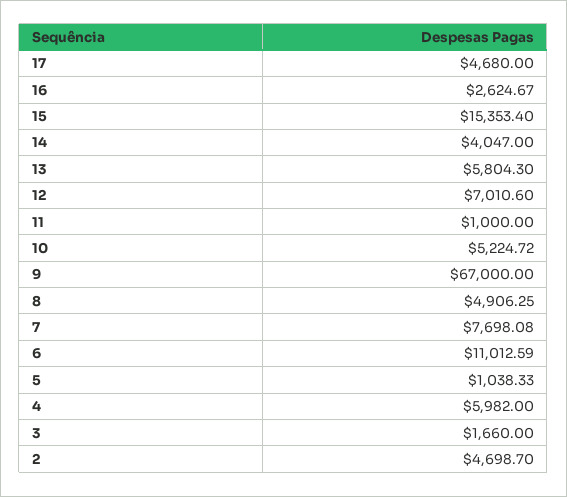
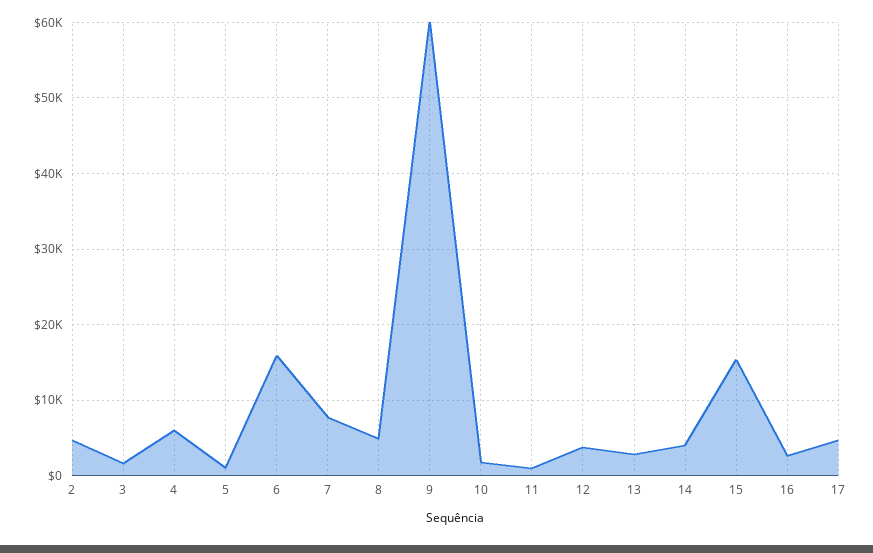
13: 5804.3 -> 3000
12: 7010.6 -> 4000
10: 5224.72 -> 2000
9: 67000 -> 60000
6: 11012.59 -> 16000

